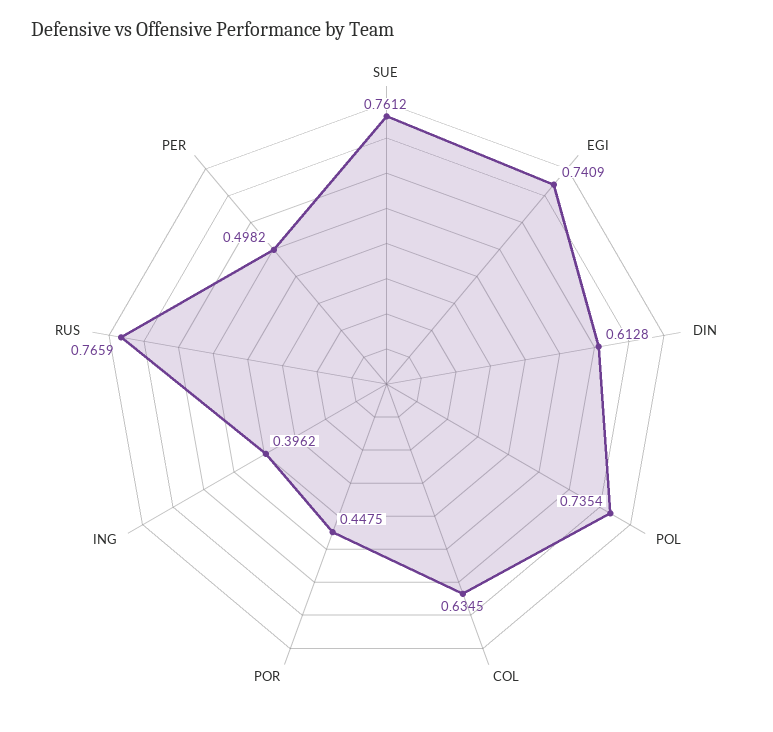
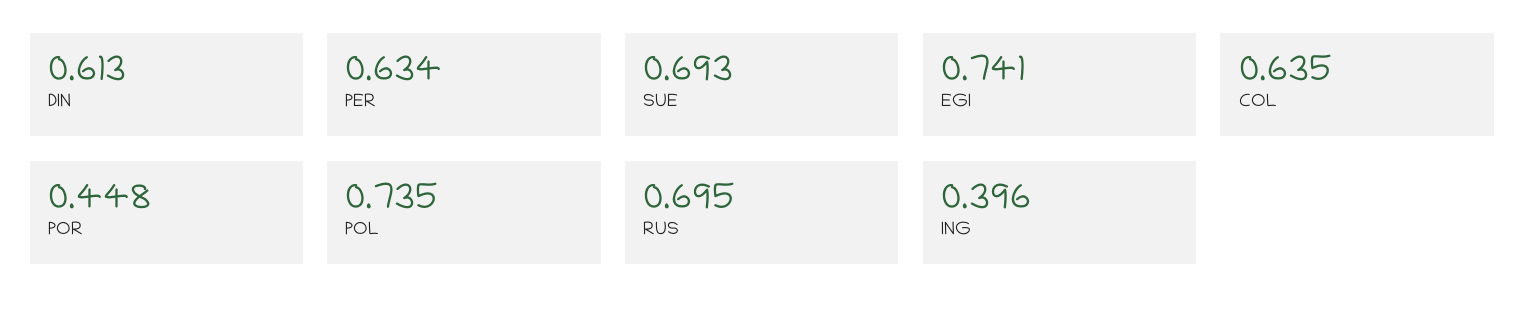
SUE: 0.7612 -> 0.693
RUS: 0.7659 -> 0.695
PER: 0.4982 -> 0.634

